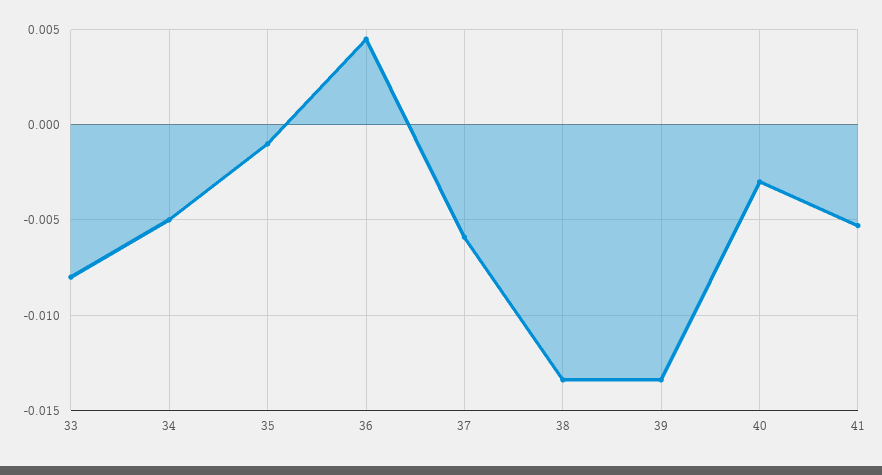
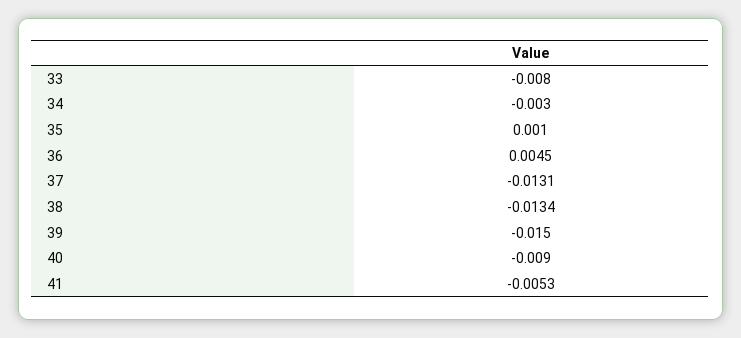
34: -0.005 -> -0.003
35: -0.001 -> 0.001
37: -0.006 -> -0.0131
39: -0.0135 -> -0.015
40: -0.003 -> -0.009

